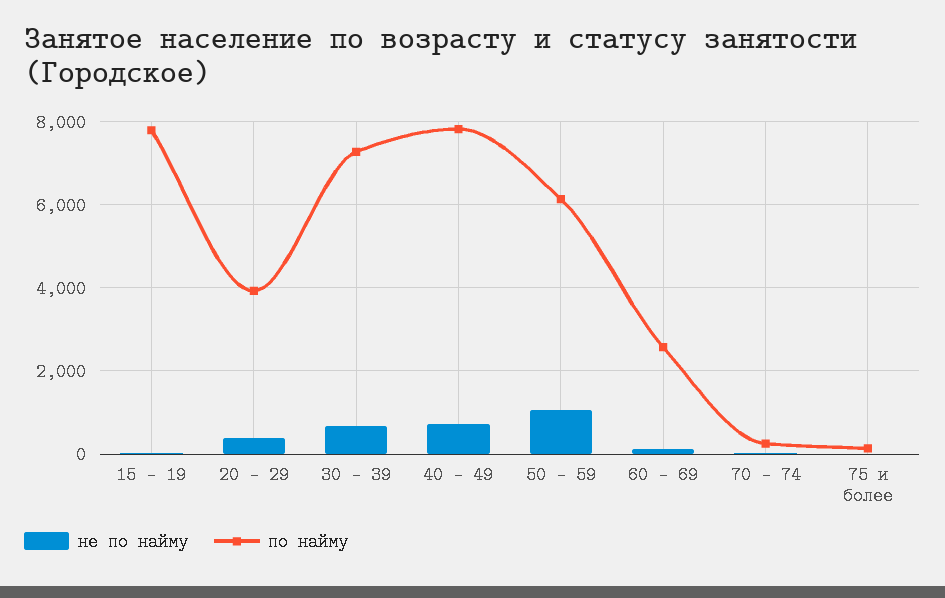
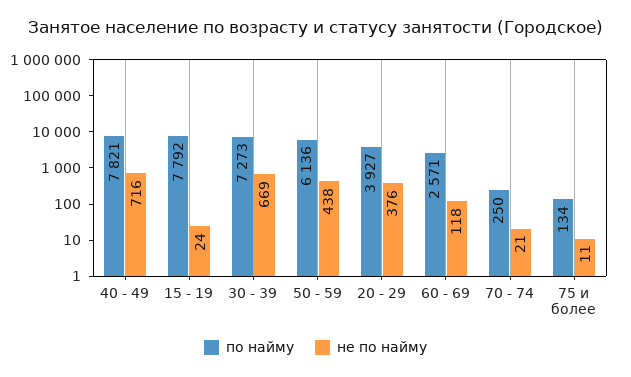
не по найму, 50 - 59: 1000 -> 438

